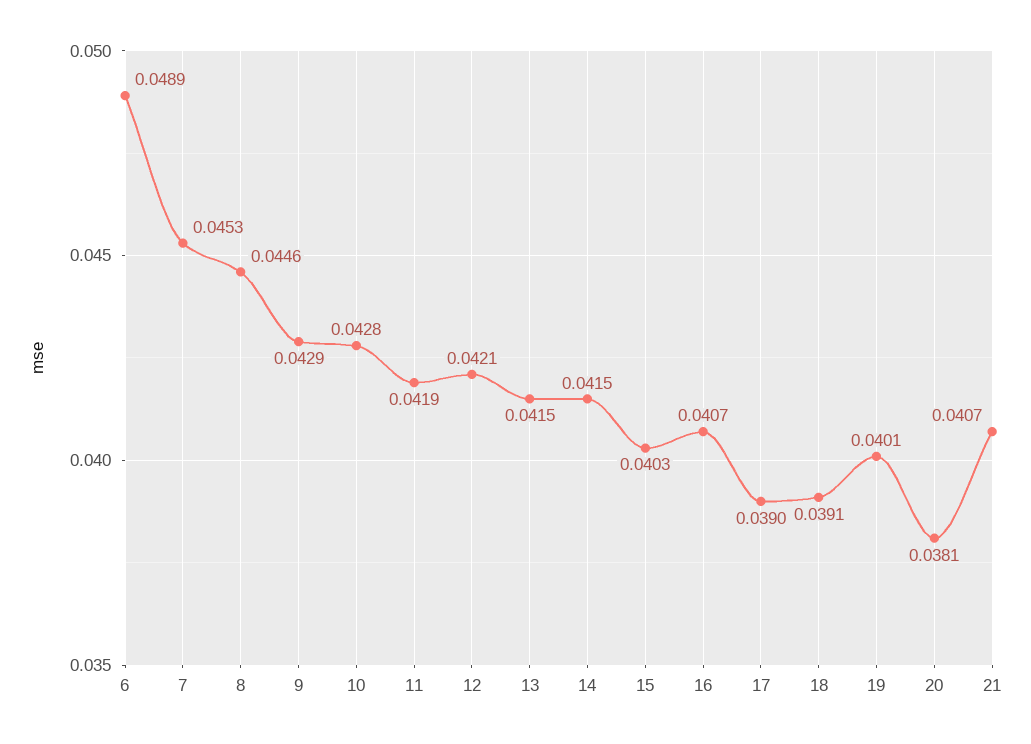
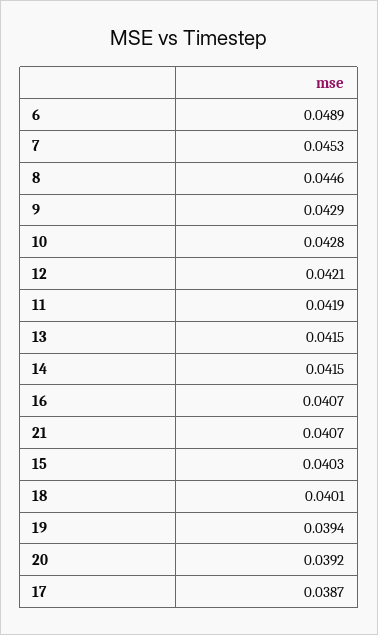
17: 0.039 -> 0.0387
18: 0.0391 -> 0.0401
19: 0.0401 -> 0.0394
20: 0.0381 -> 0.0392

